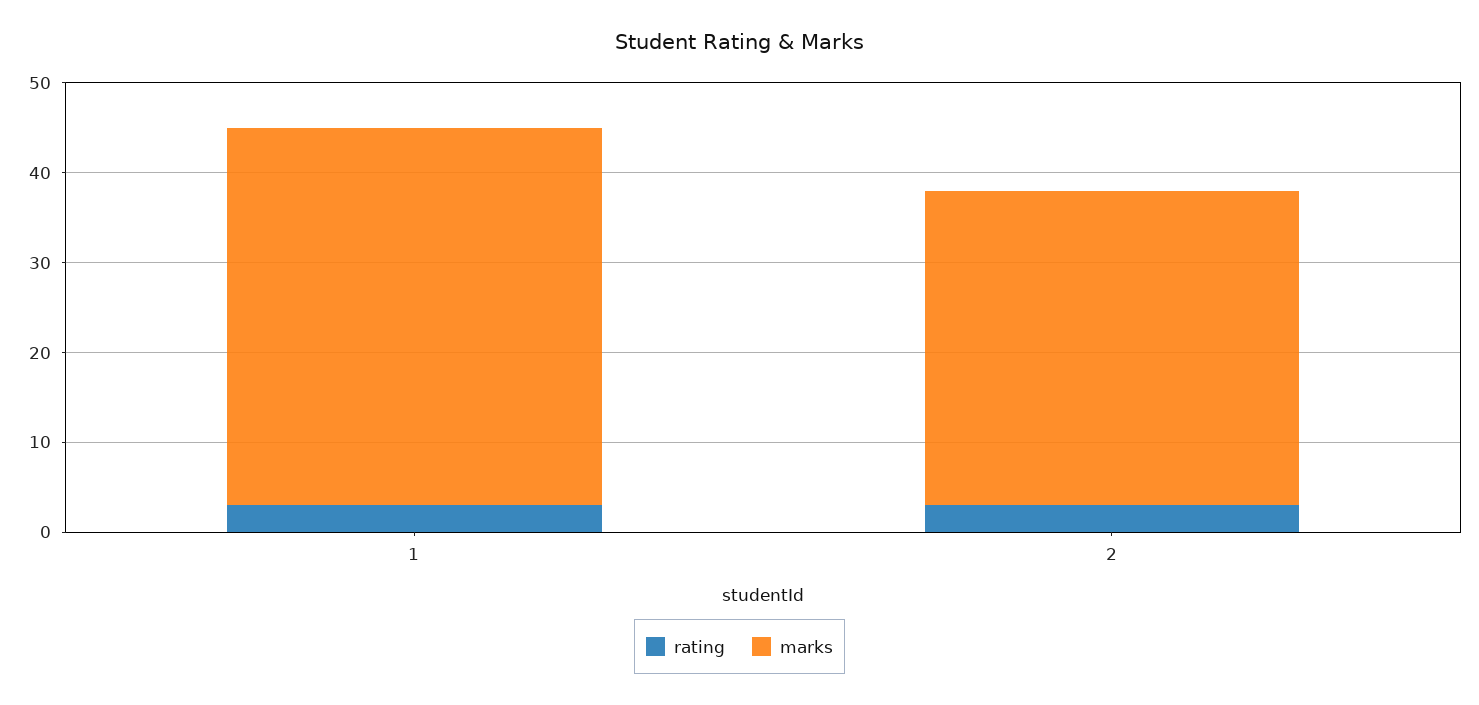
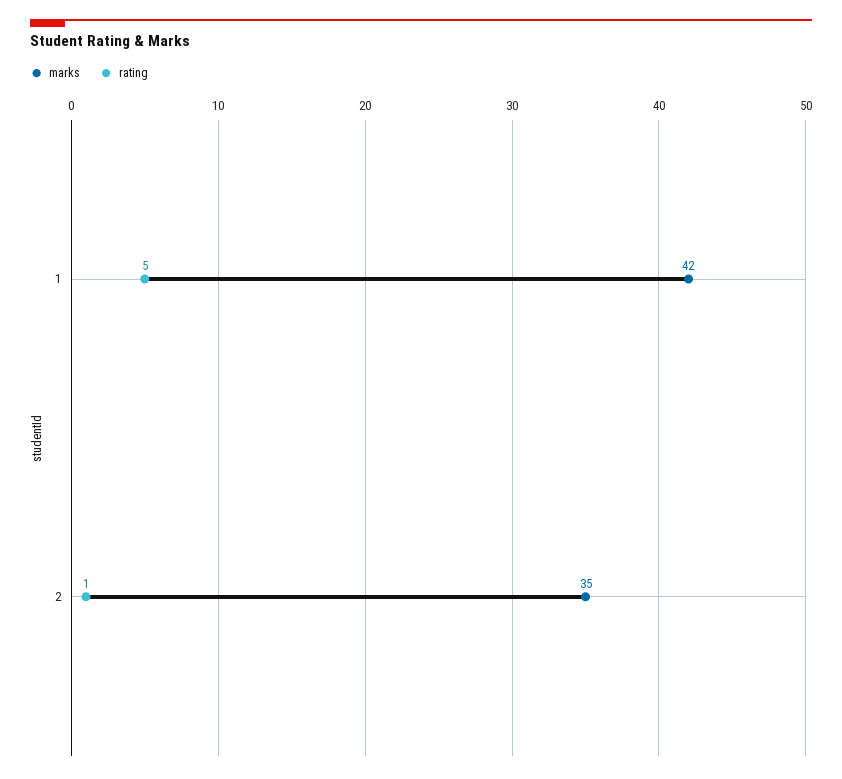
rating, 1: 3 -> 5
rating, 2: 3 -> 1

